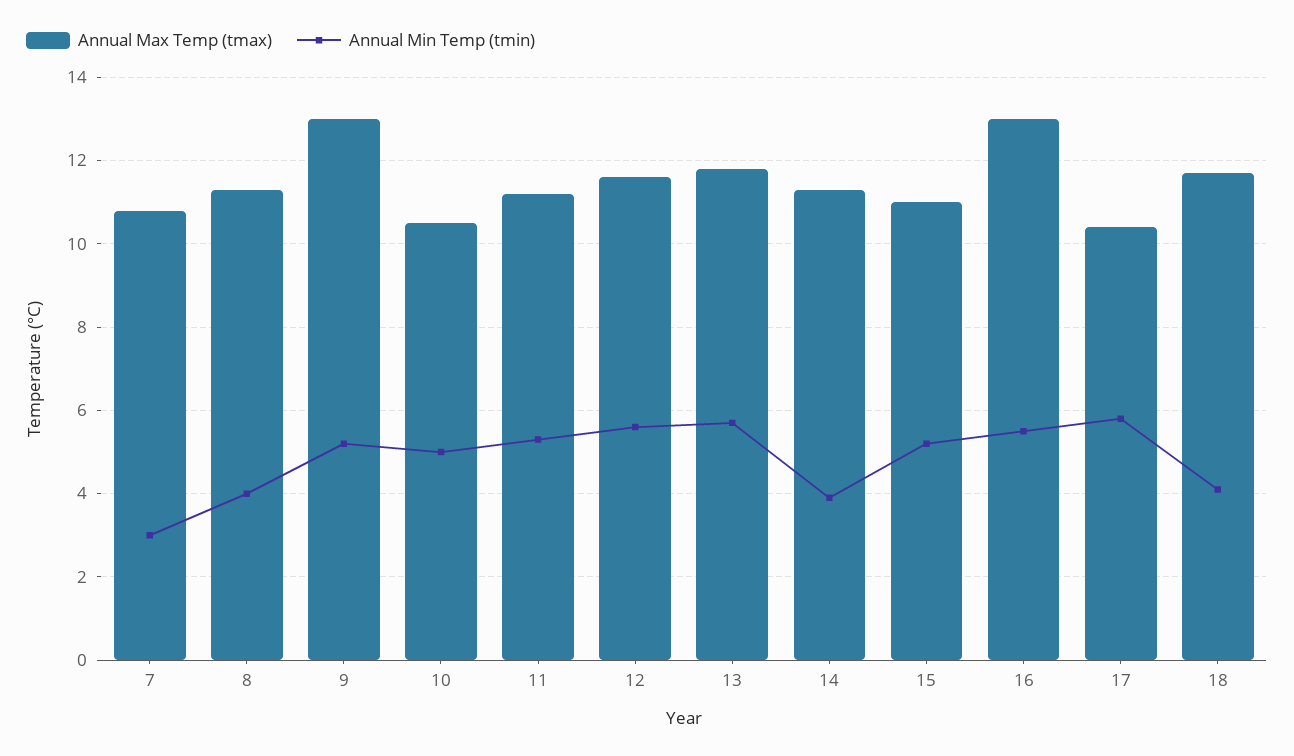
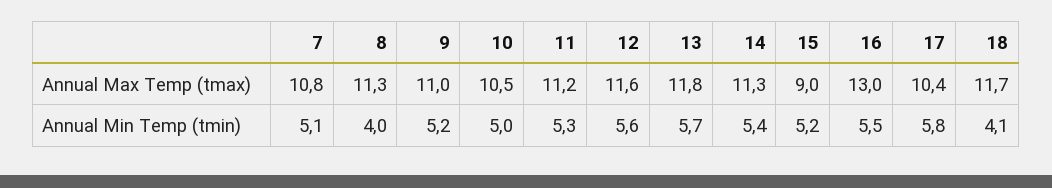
Annual Min Temp (tmin), 7: 3 -> 5.1
Annual Max Temp (tmax), 9: 13 -> 11
Annual Min Temp (tmin), 14: 4 -> 5.4
Annual Max Temp (tmax), 15: 11 -> 9

